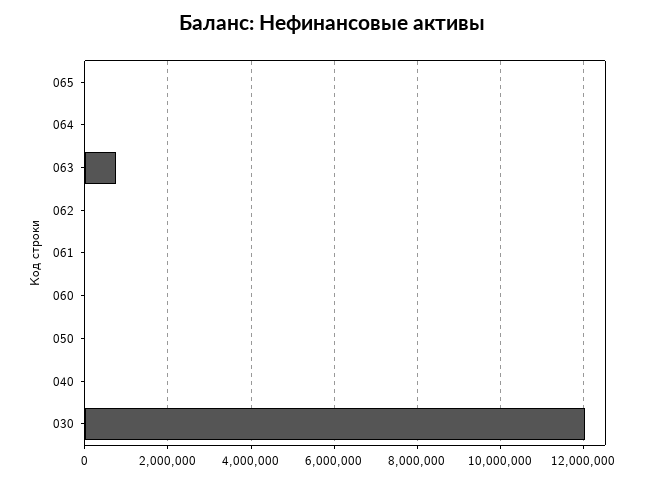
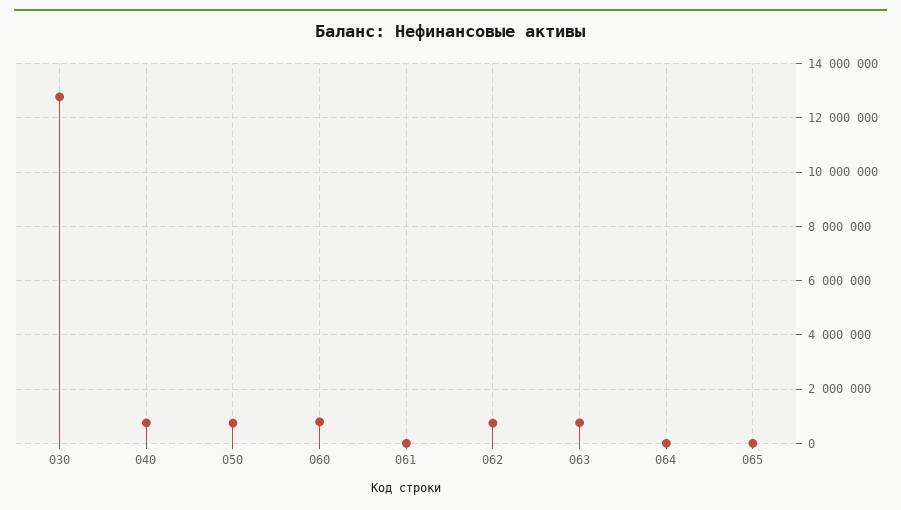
062: 0 -> 750000
060: 0 -> 750000
050: 0 -> 750000
040: 0 -> 750000
030: 12000000 -> 12750000

